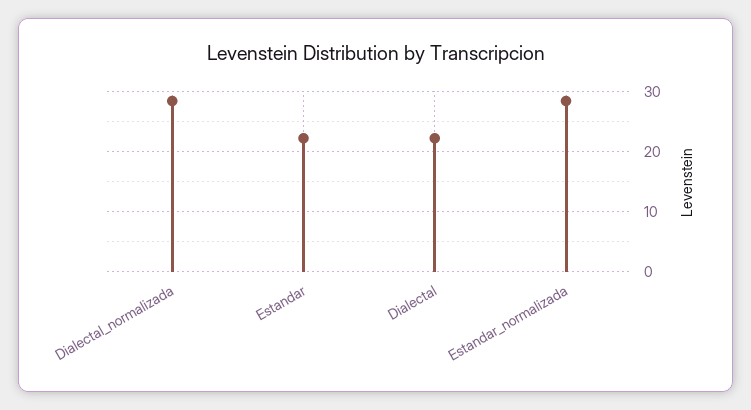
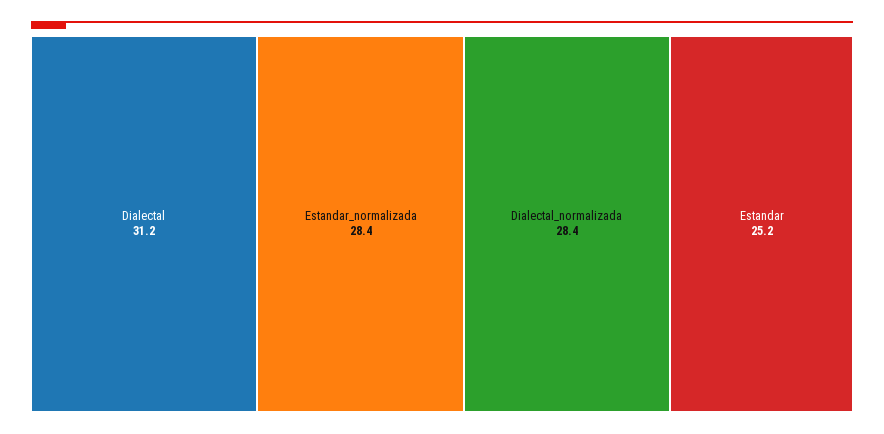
Estandar: 22 -> 25.2
Dialectal: 22 -> 31.2

